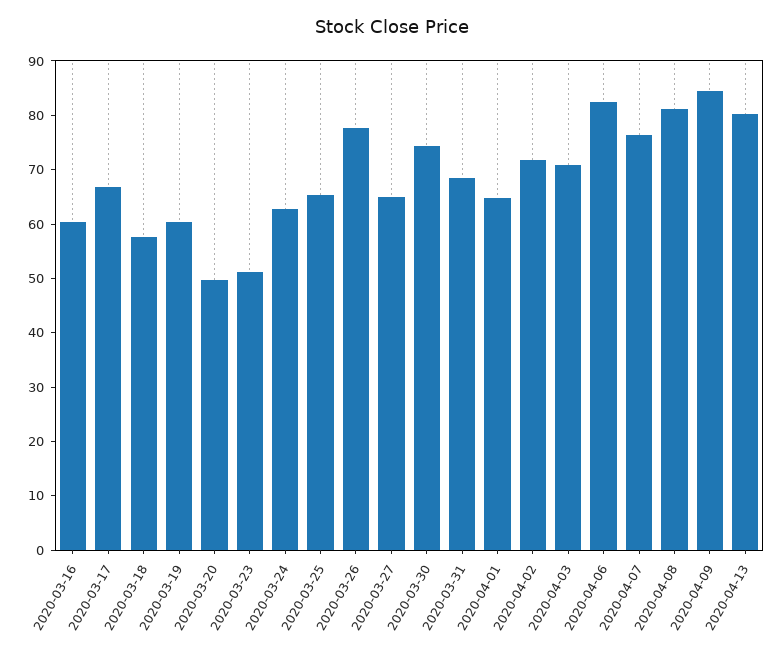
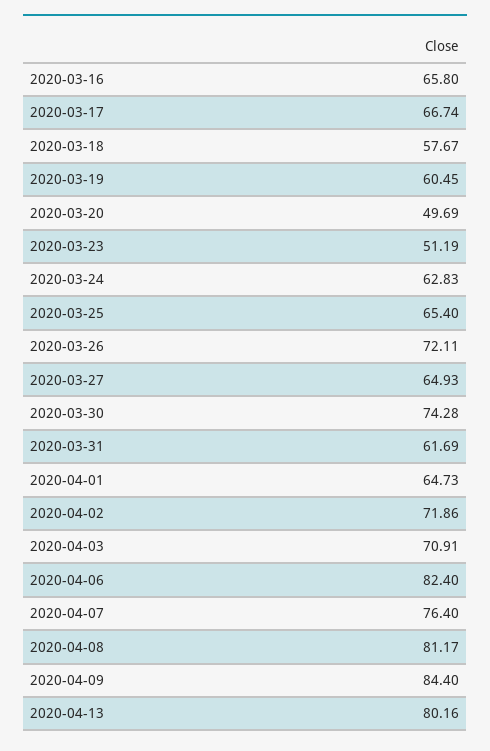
2020-03-16: 60 -> 65.8
2020-03-26: 78 -> 72.11
2020-03-31: 68 -> 61.69

